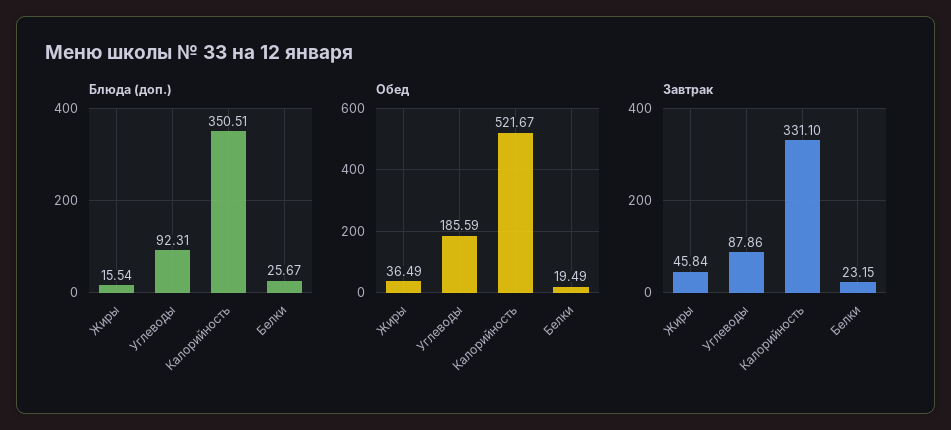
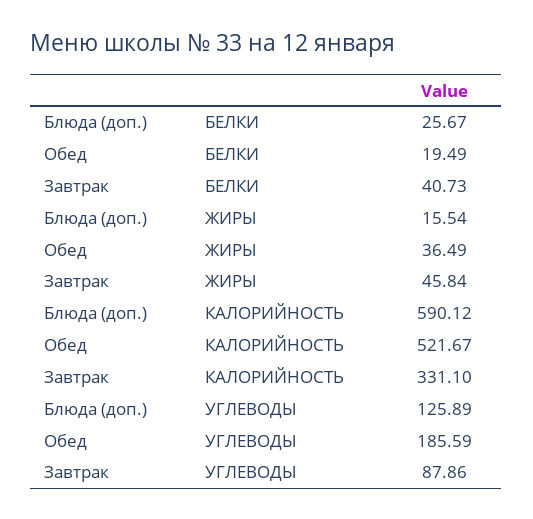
Блюда (доп.), Углеводы: 92.31 -> 125.89
Блюда (доп.), Калорийность: 350.51 -> 590.12
Завтрак, Белки: 23.15 -> 40.73

